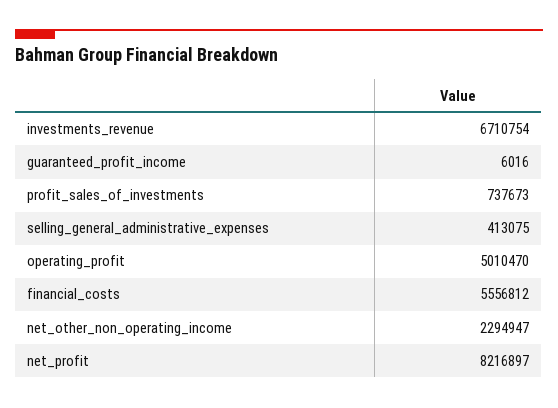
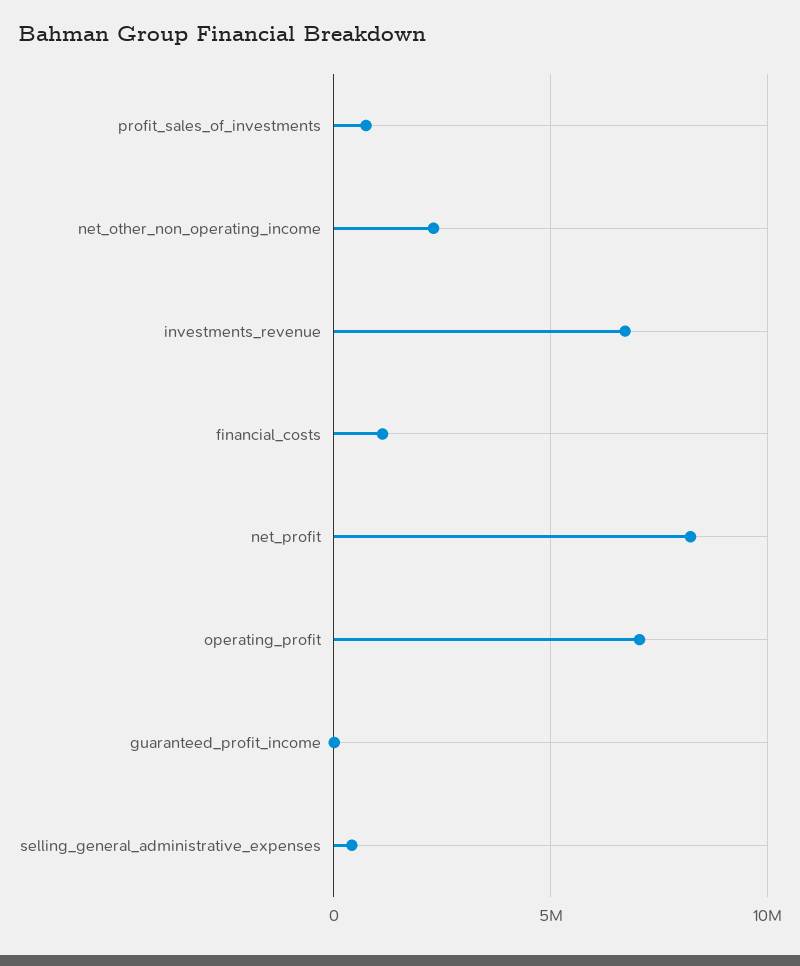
operating_profit: 5010470 -> 7000000
financial_costs: 5556812 -> 1000000

